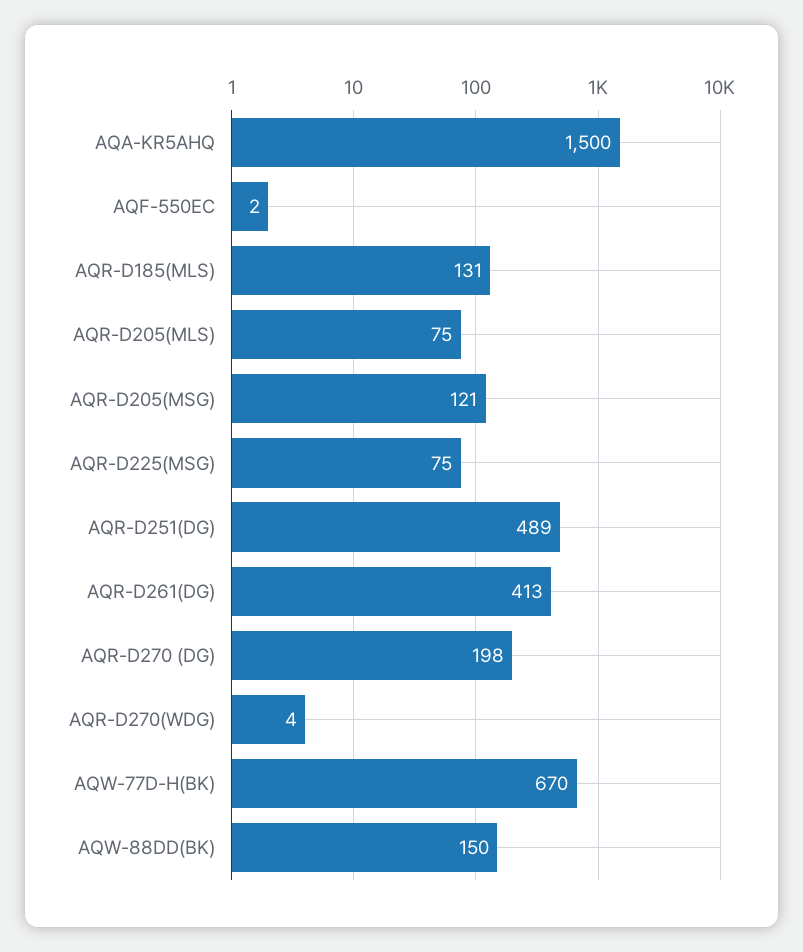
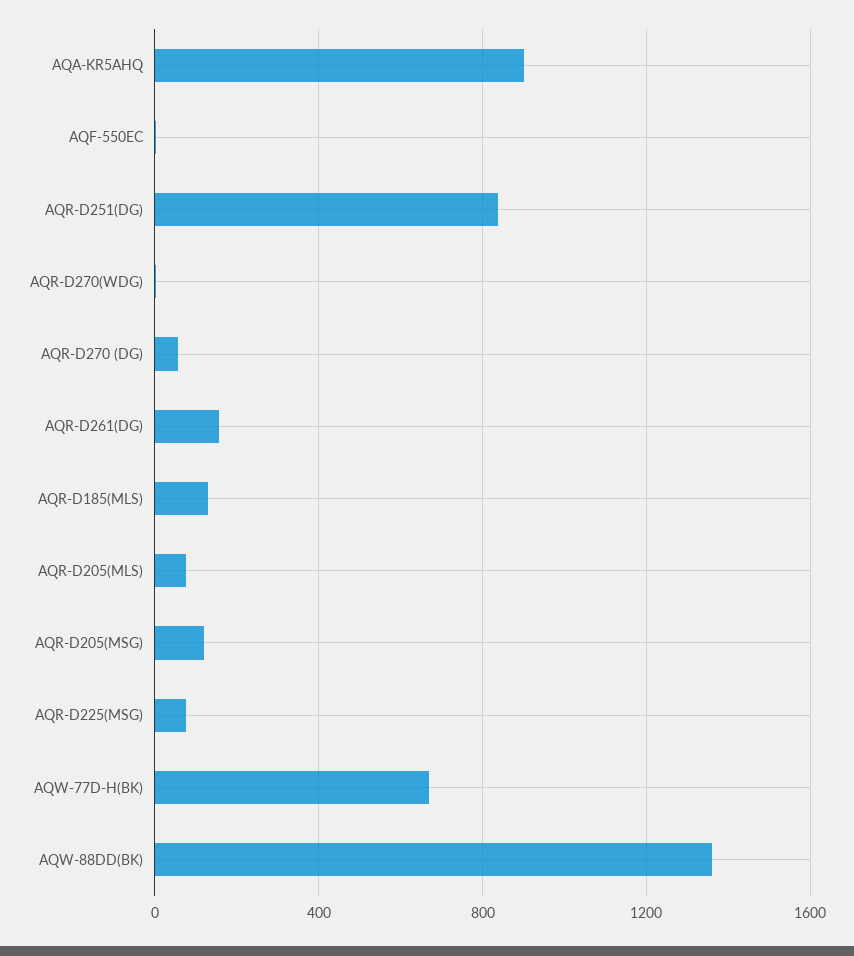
AQA-KR5AHQ: 1500 -> 900
AQR-D251(DG): 489 -> 850
AQR-D261(DG): 413 -> 150
AQR-D270 (DG): 198 -> 50
AQW-88DD(BK): 150 -> 1350

